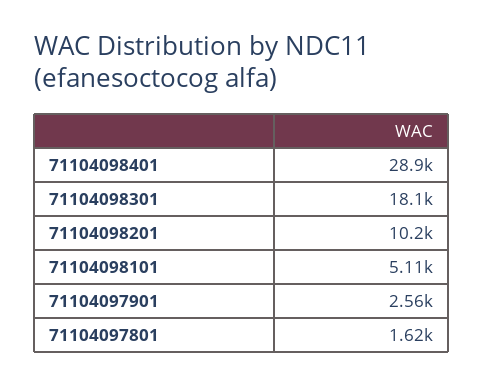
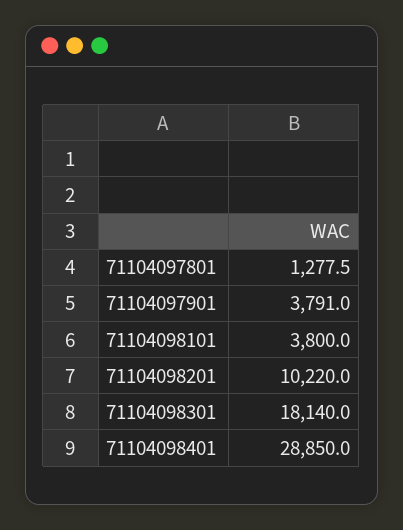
71104098101: 5110 -> 3800
71104097901: 2560 -> 3791
71104097801: 1620 -> 1277.5

